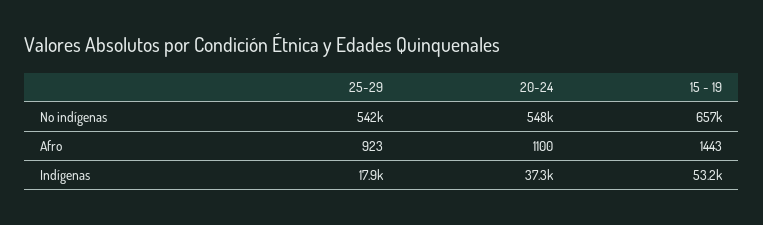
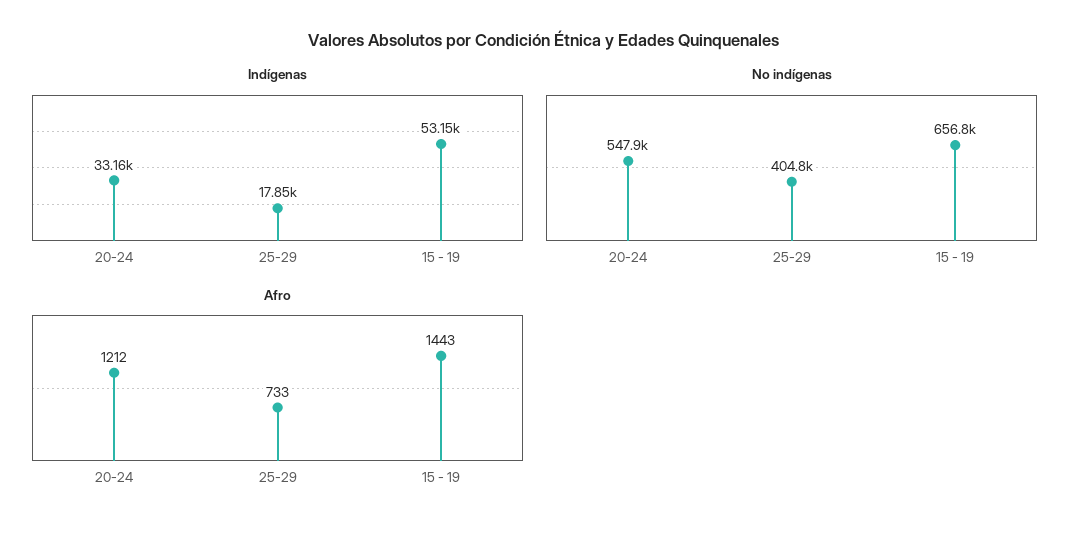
No indígenas, 25-29: 542000 -> 404800
Afro, 25-29: 923 -> 733
Afro, 20-24: 1100 -> 1212
Indígenas, 20-24: 37300 -> 33160

